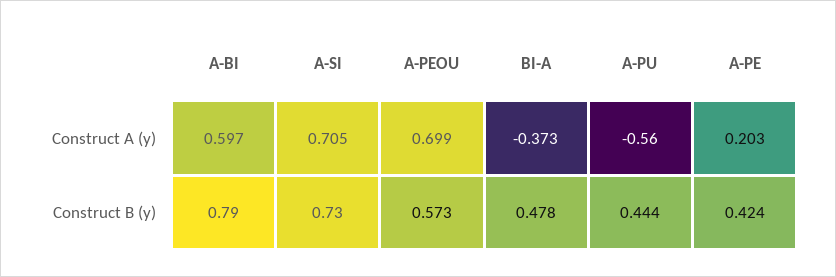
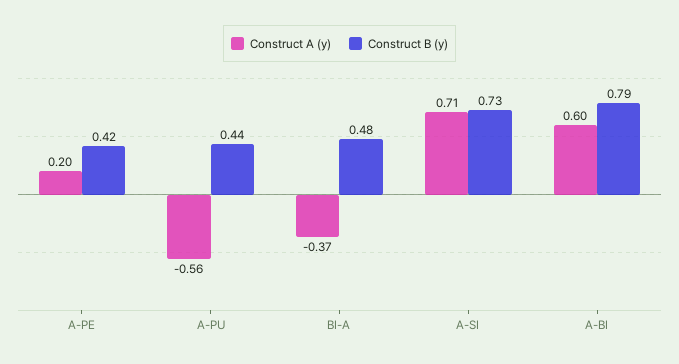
Construct A (y), A-PEOU: 0.699 -> none
Construct B (y), A-PEOU: 0.573 -> none

